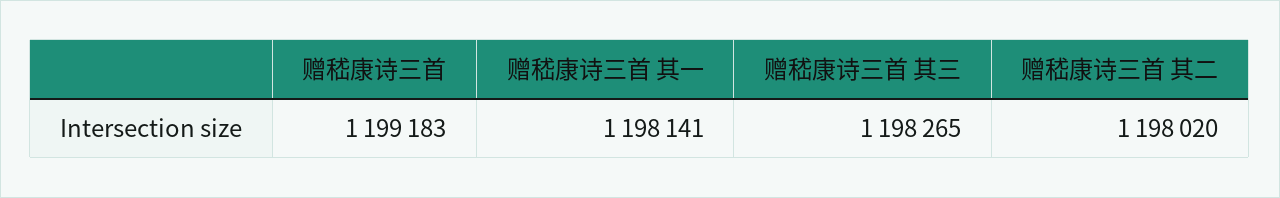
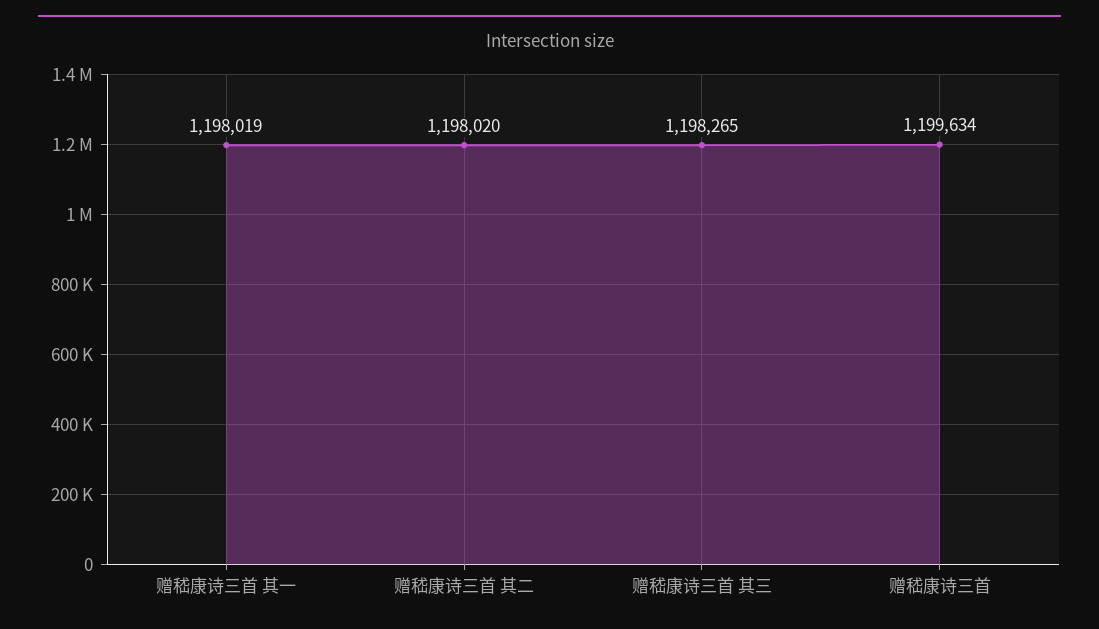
赠嵇康诗三首: 1199183 -> 1199634
赠嵇康诗三首 其一: 1198141 -> 1198019

